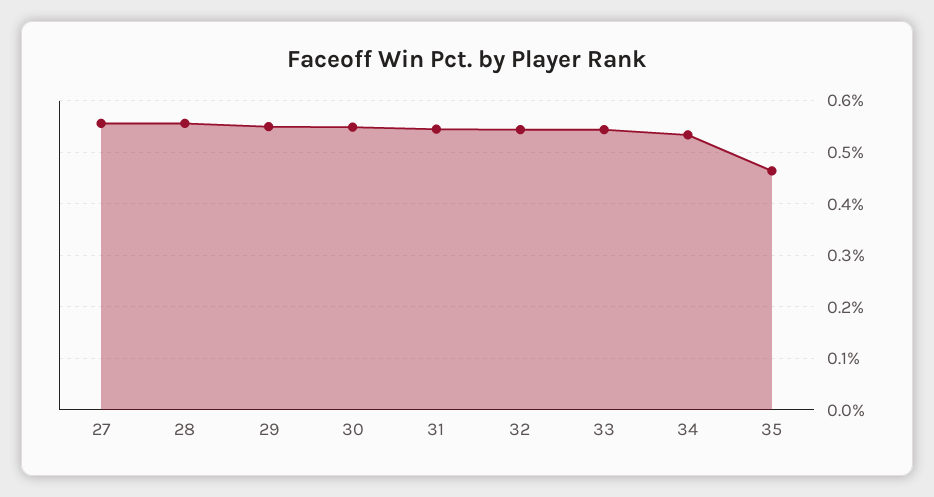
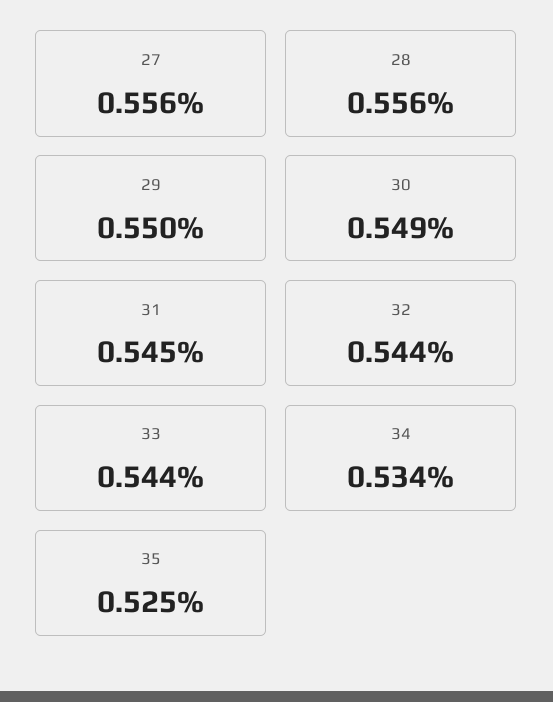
35: 0.46 -> 0.525

